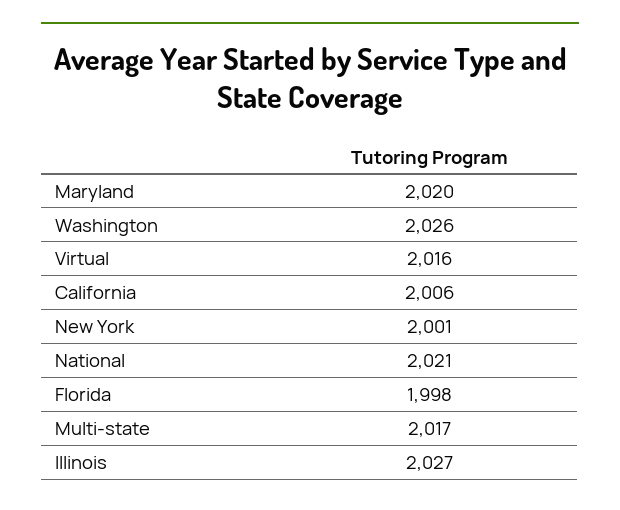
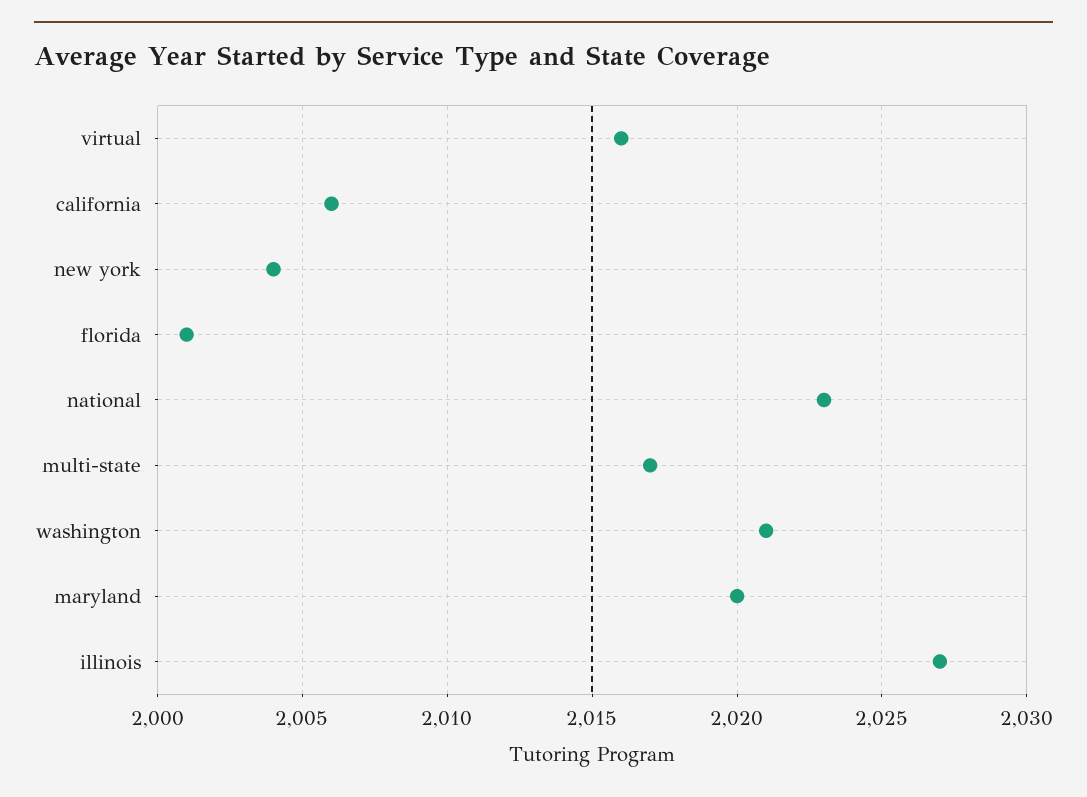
Washington: 2026 -> 2021
New York: 2001 -> 2004
National: 2021 -> 2023
Florida: 1998 -> 2001

